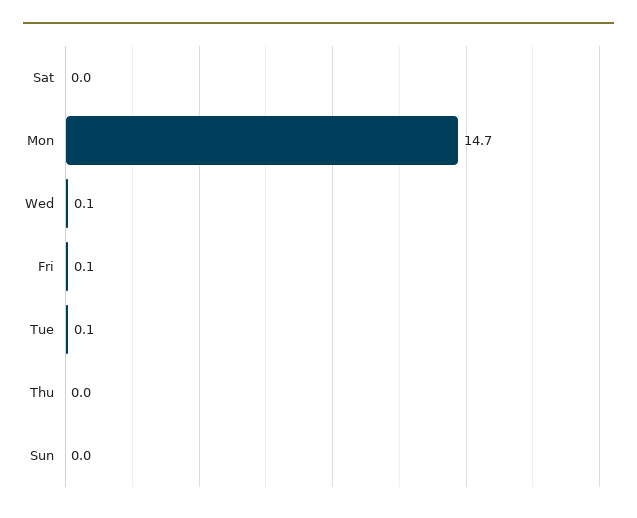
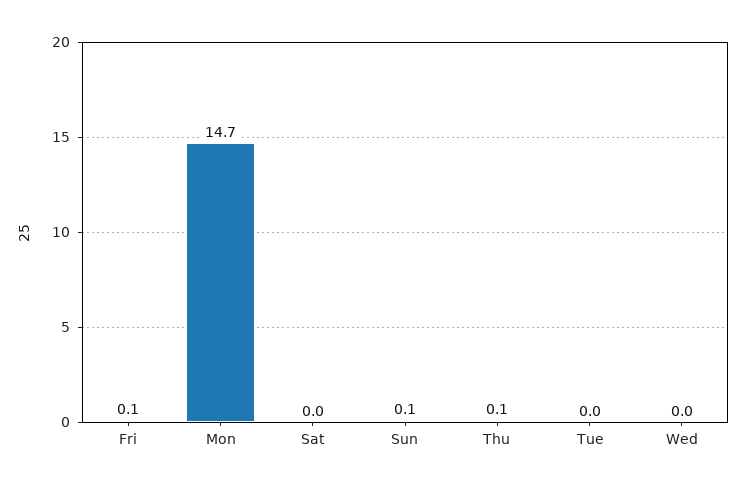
Wed: 0.1 -> 0
Tue: 0.1 -> 0
Thu: 0 -> 0.1
Sun: 0 -> 0.1

